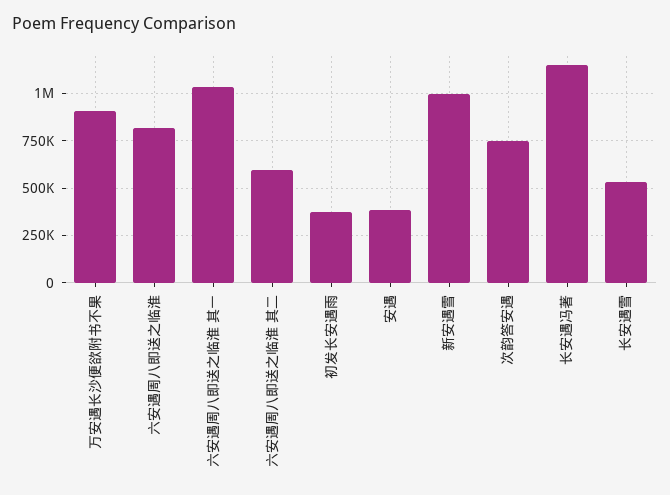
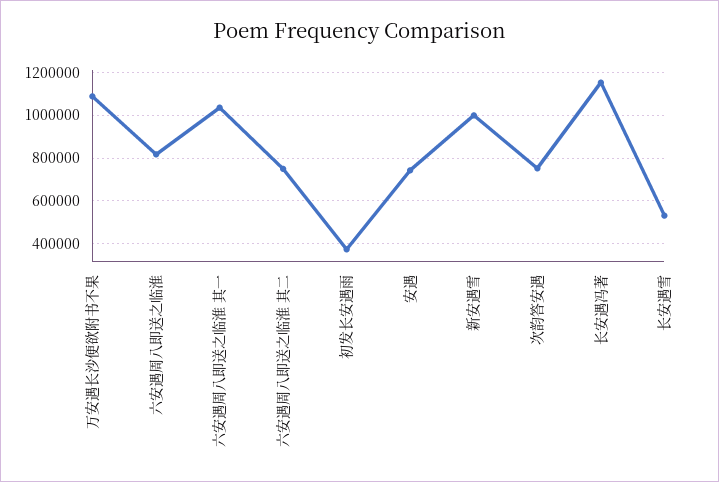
万安遇长沙便欲附书不果: 900000 -> 1100000
六安遇周八即送之临淮 其二: 600000 -> 750000
安遇: 400000 -> 750000

